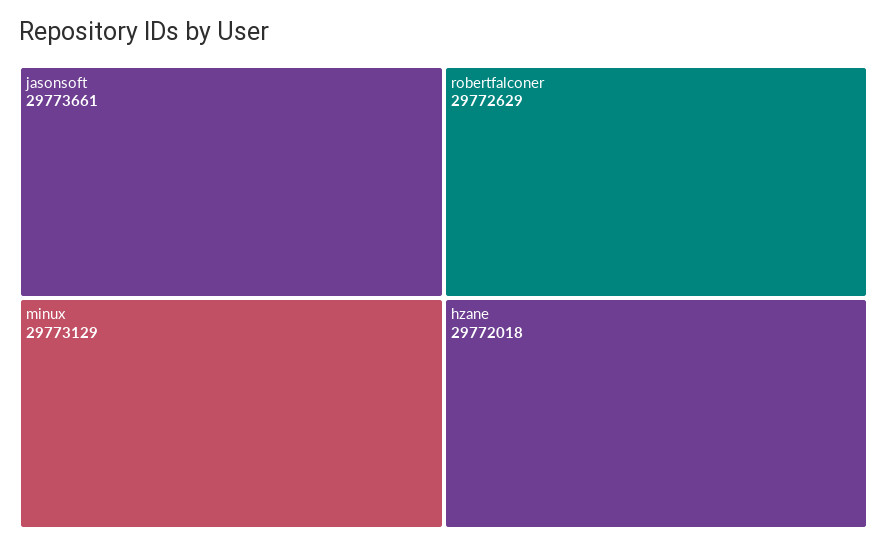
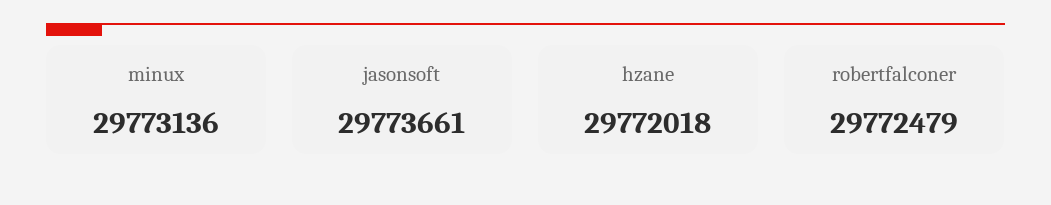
minux: 29773129 -> 29773136
robertfalconer: 29772629 -> 29772479

